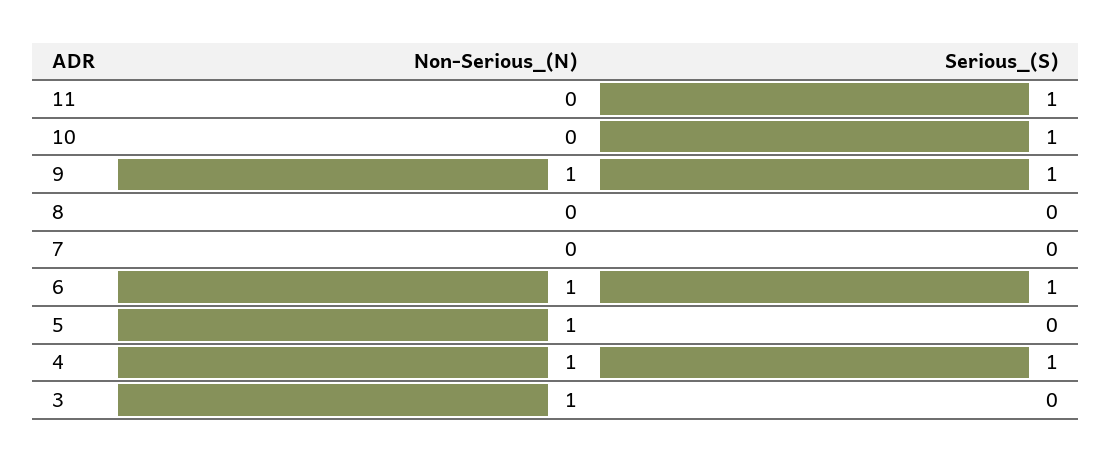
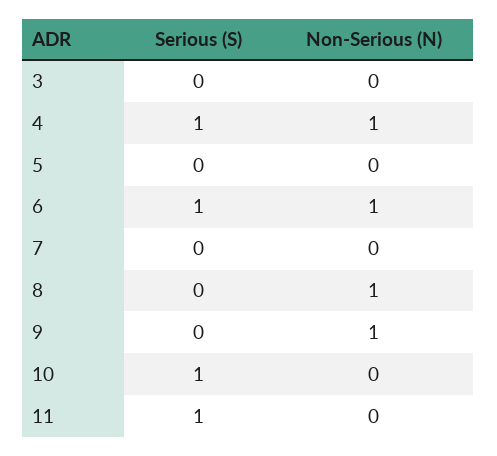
Serious_(S), 9: 1 -> 0
Non-Serious_(N), 8: 0 -> 1
Non-Serious_(N), 5: 1 -> 0
Non-Serious_(N), 3: 1 -> 0

